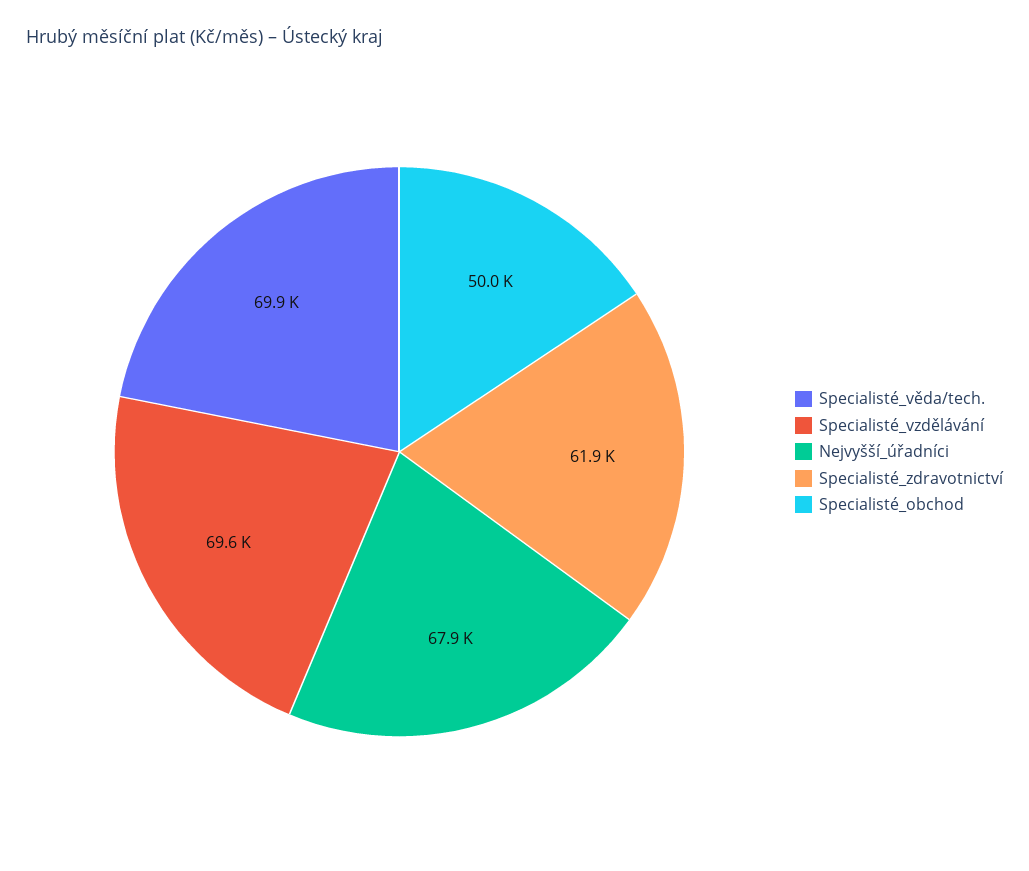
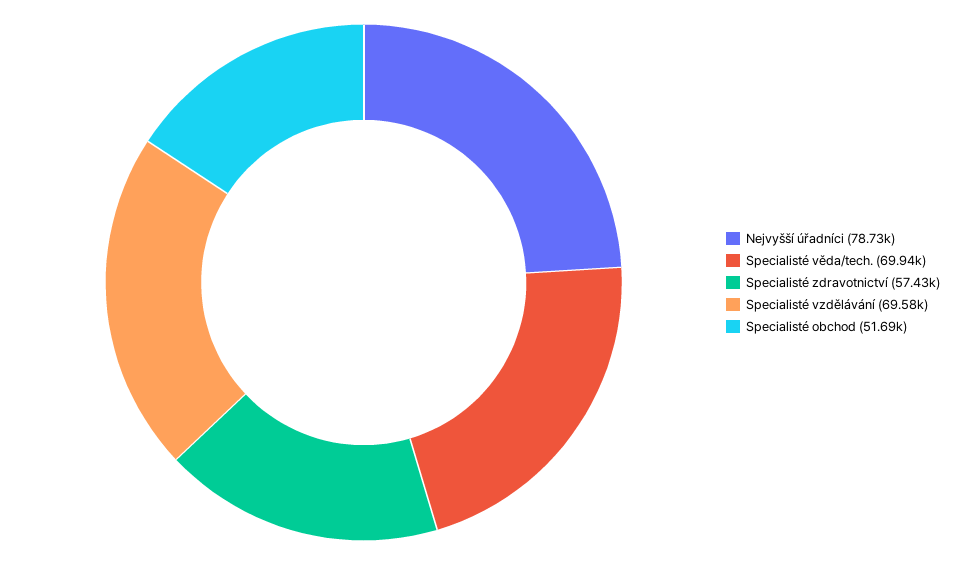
Nejvyšší_úřadníci: 67900 -> 78730
Specialisté_zdravotnictví: 61900 -> 57430
Specialisté_obchod: 50000 -> 51690

